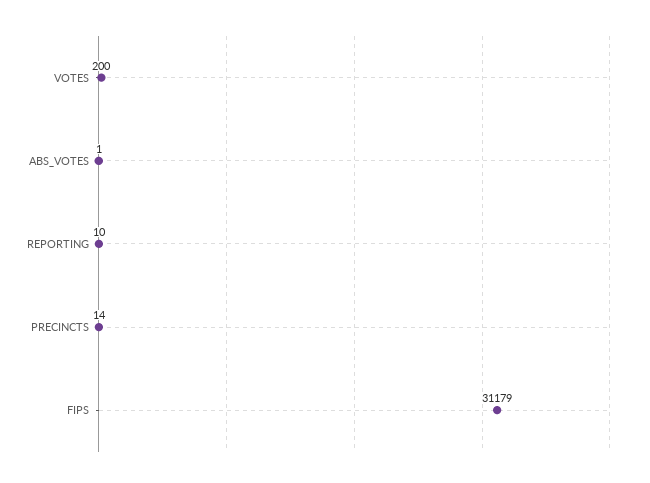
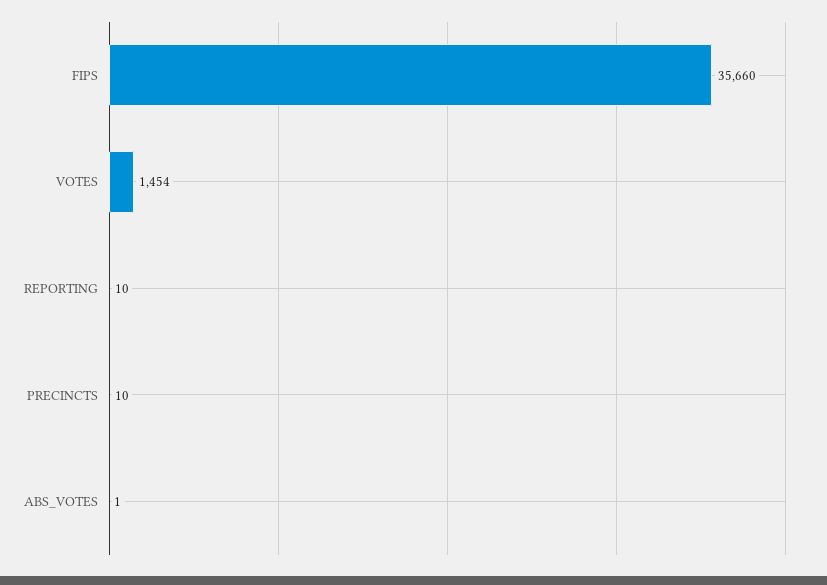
VOTES: 200 -> 1454
PRECINCTS: 14 -> 10
FIPS: 31179 -> 35660

